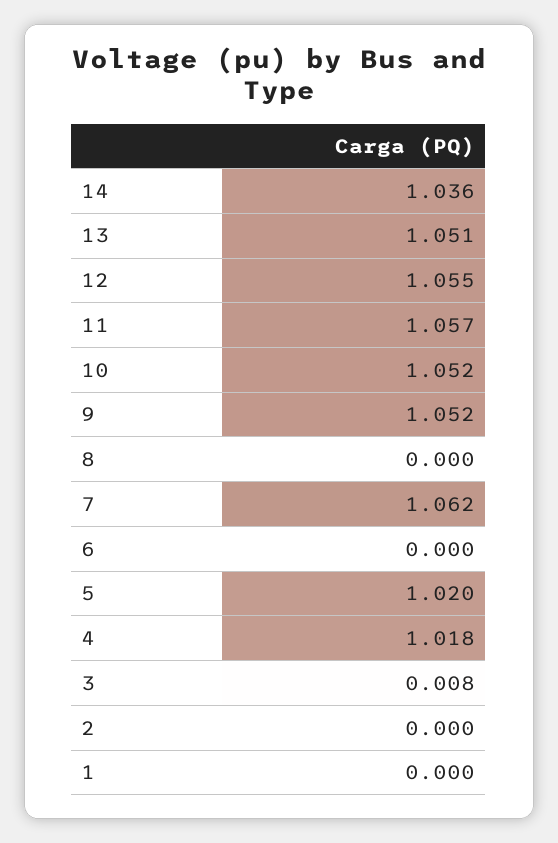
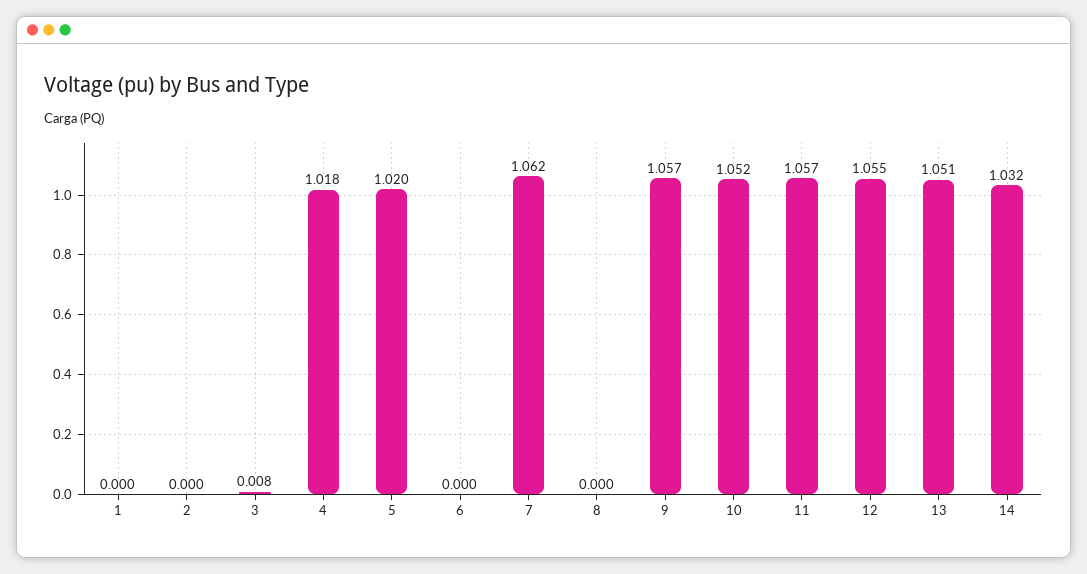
14: 1.036 -> 1.032
9: 1.052 -> 1.057

